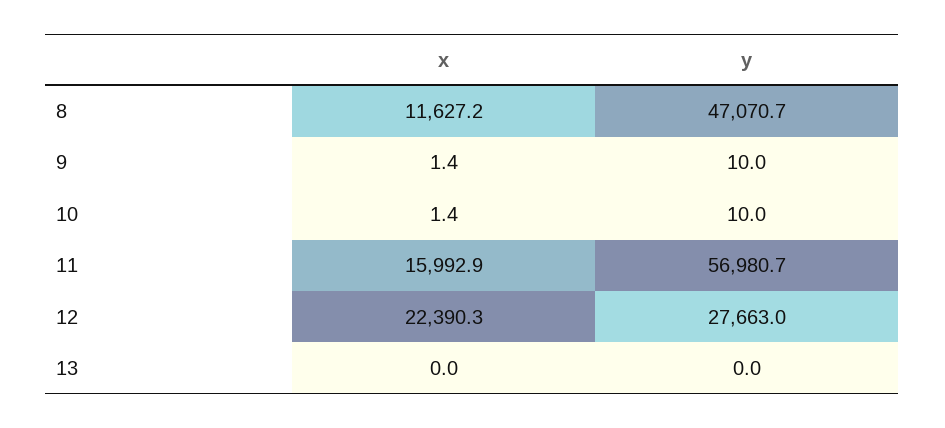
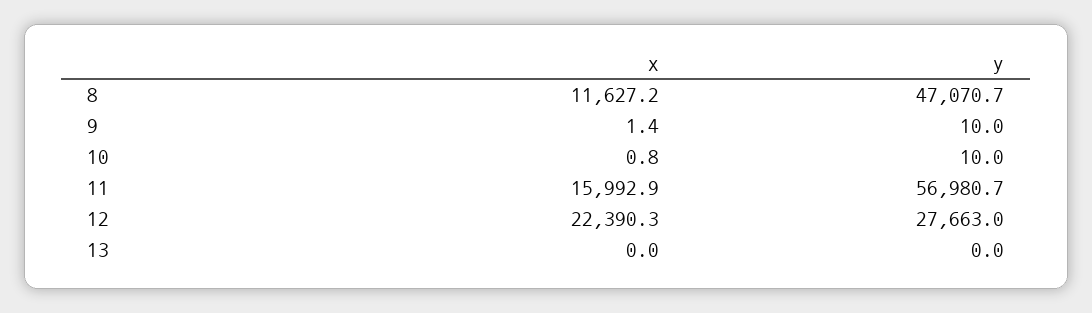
x, 10: 1.4 -> 0.8

